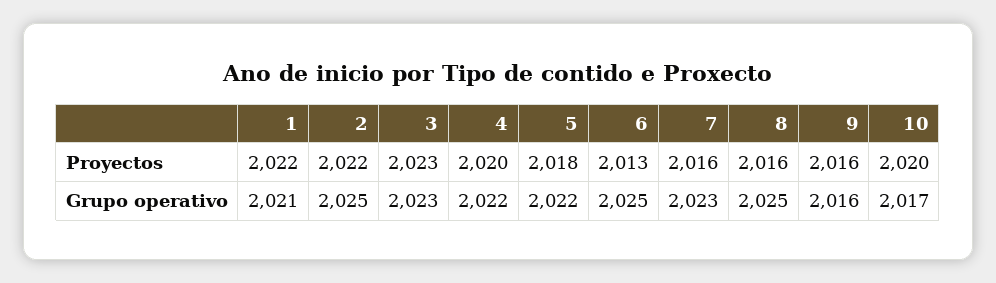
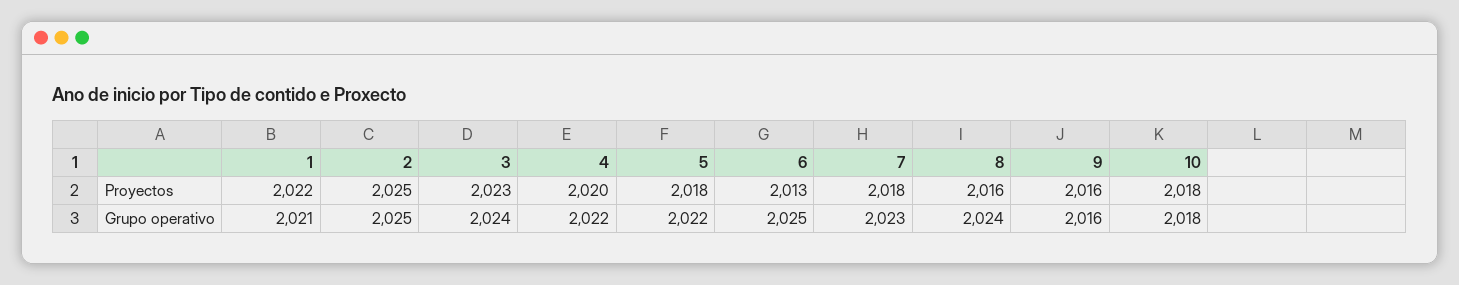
2, Proyectos: 2022 -> 2025
7, Proyectos: 2016 -> 2018
10, Proyectos: 2020 -> 2018
3, Grupo operativo: 2023 -> 2024
8, Grupo operativo: 2025 -> 2024
10, Grupo operativo: 2017 -> 2018

